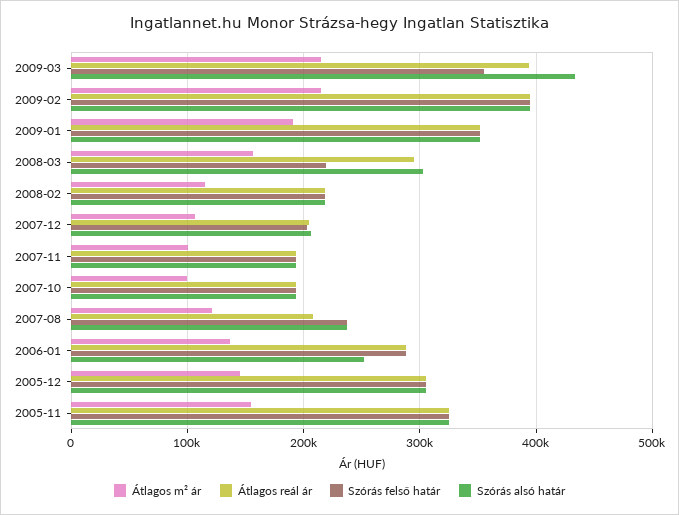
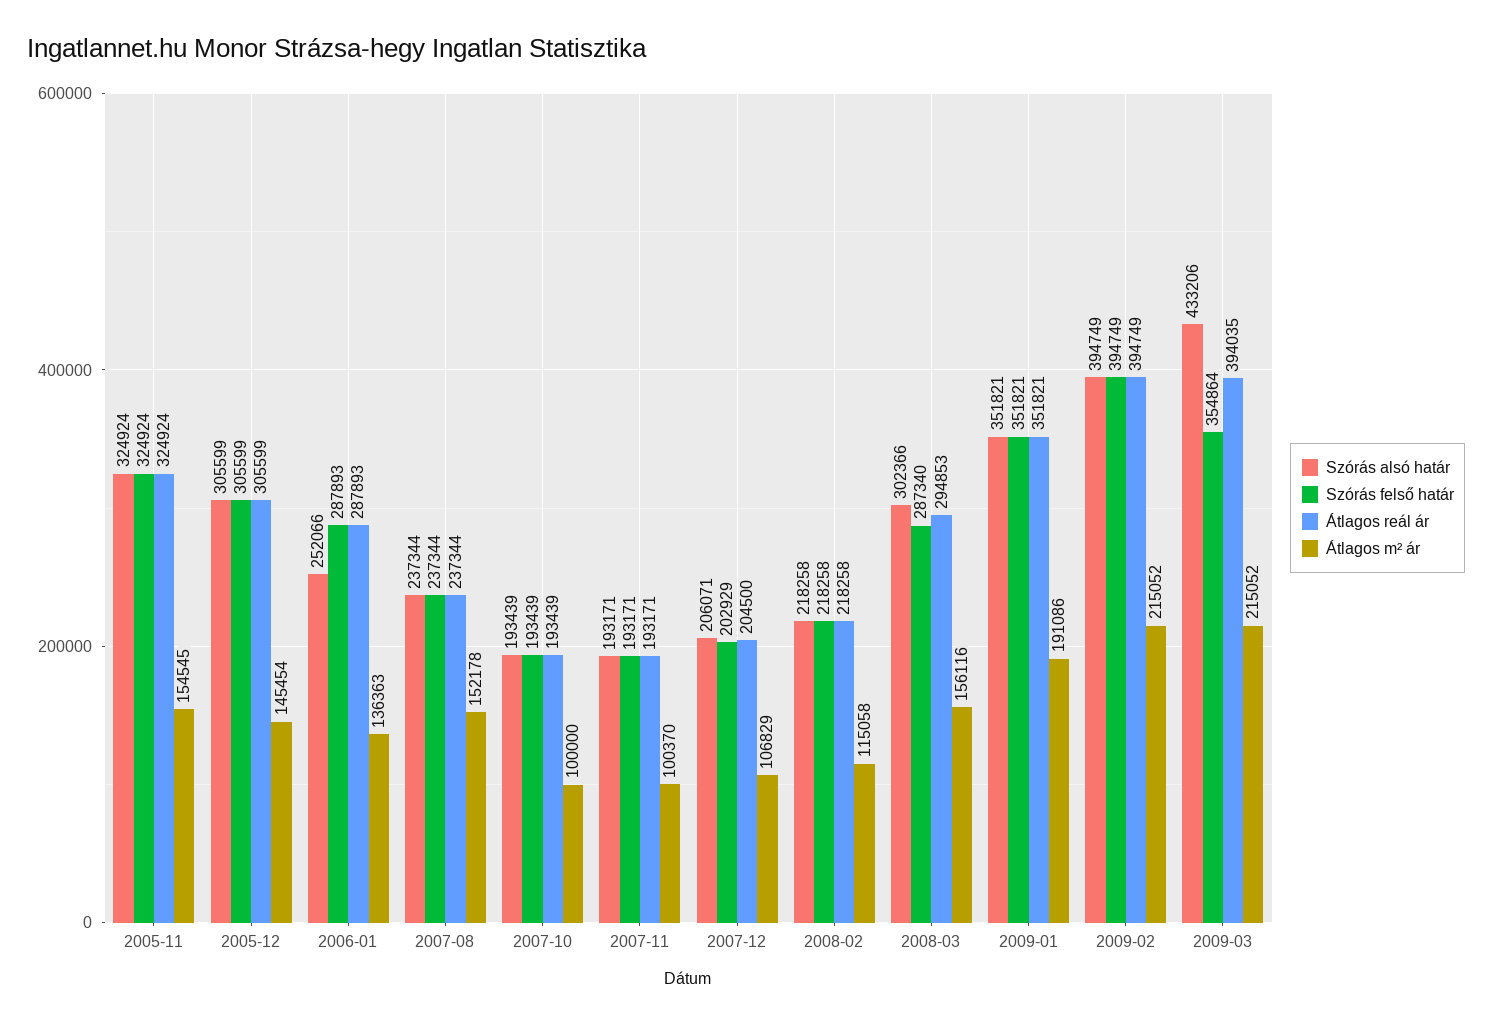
Szórás felső határ, 2008-03: 220000 -> 287340
Átlagos m² ár, 2007-08: 120000 -> 152178
Átlagos reál ár, 2007-08: 210000 -> 237344

